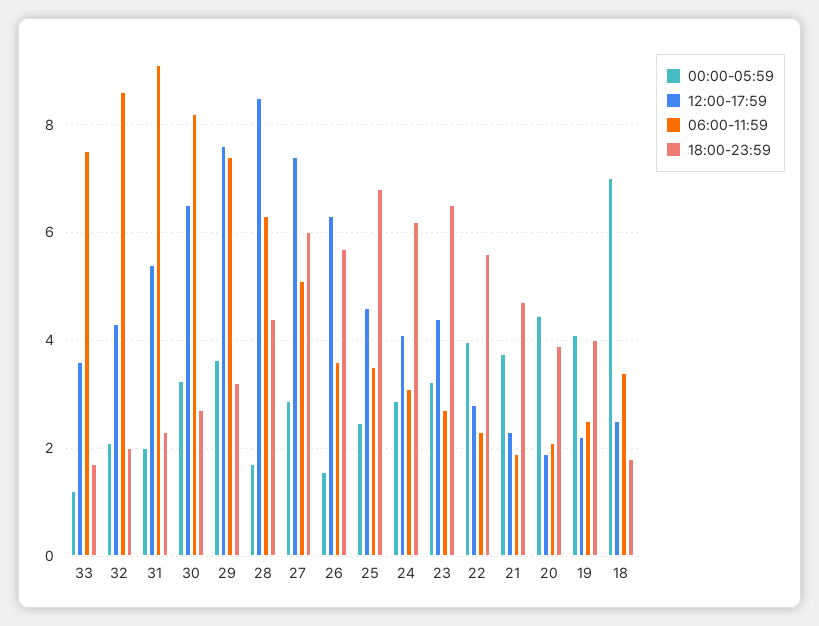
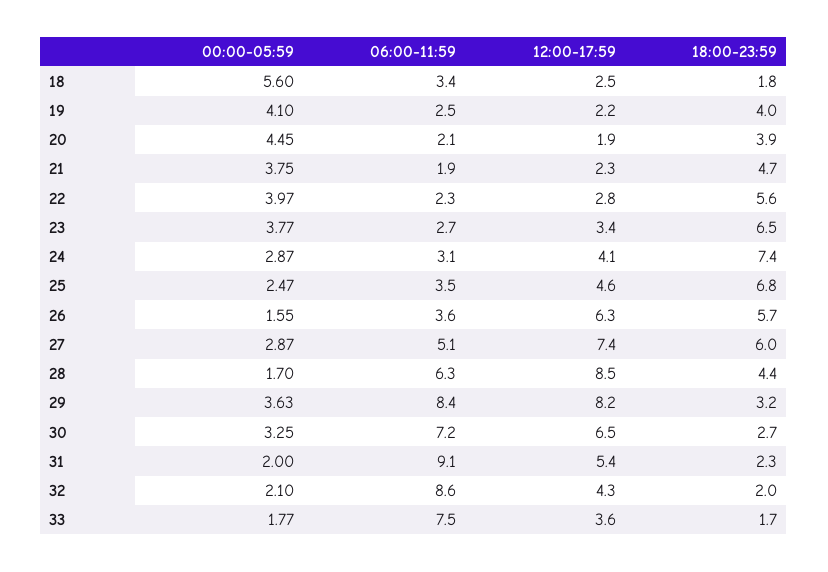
00:00-05:59, 33: 1.2 -> 1.77
06:00-11:59, 30: 8.2 -> 7.2
12:00-17:59, 29: 7.6 -> 8.2
06:00-11:59, 29: 7.4 -> 8.4
18:00-23:59, 24: 6.2 -> 7.4
00:00-05:59, 23: 3.2 -> 3.77
12:00-17:59, 23: 4.4 -> 3.4
00:00-05:59, 18: 7 -> 5.6

